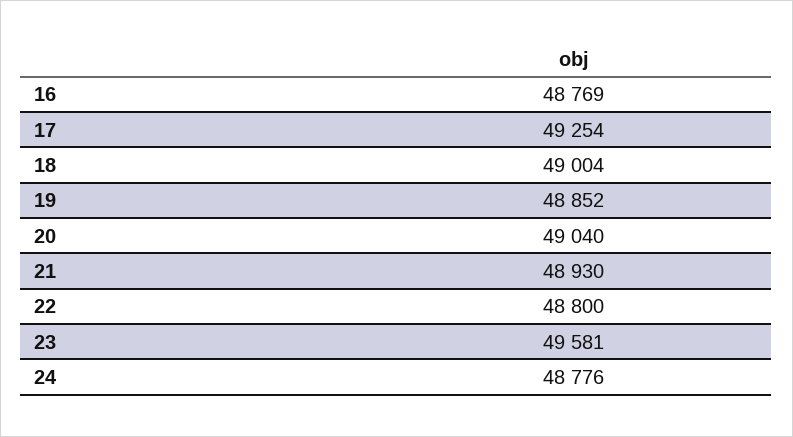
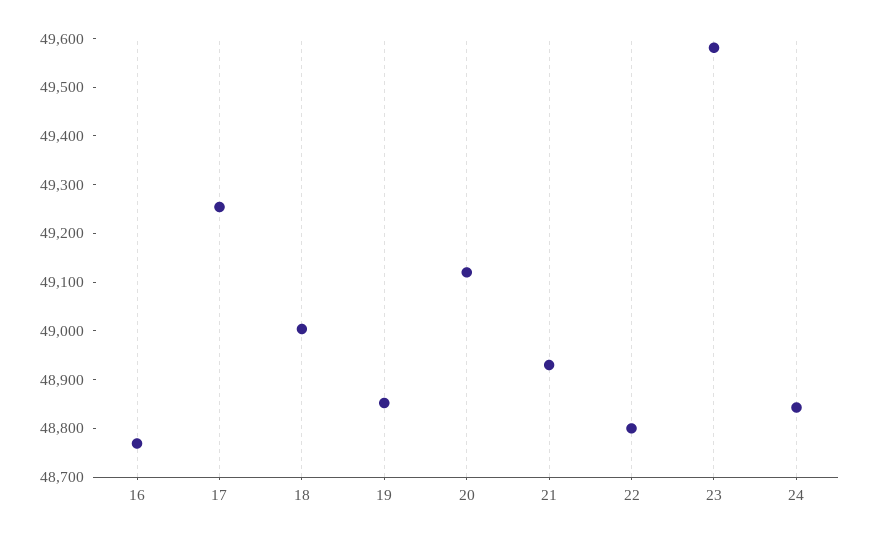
20: 49040 -> 49120
24: 48776 -> 48840

